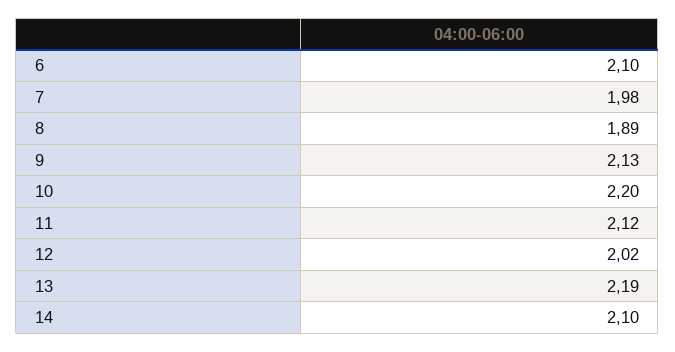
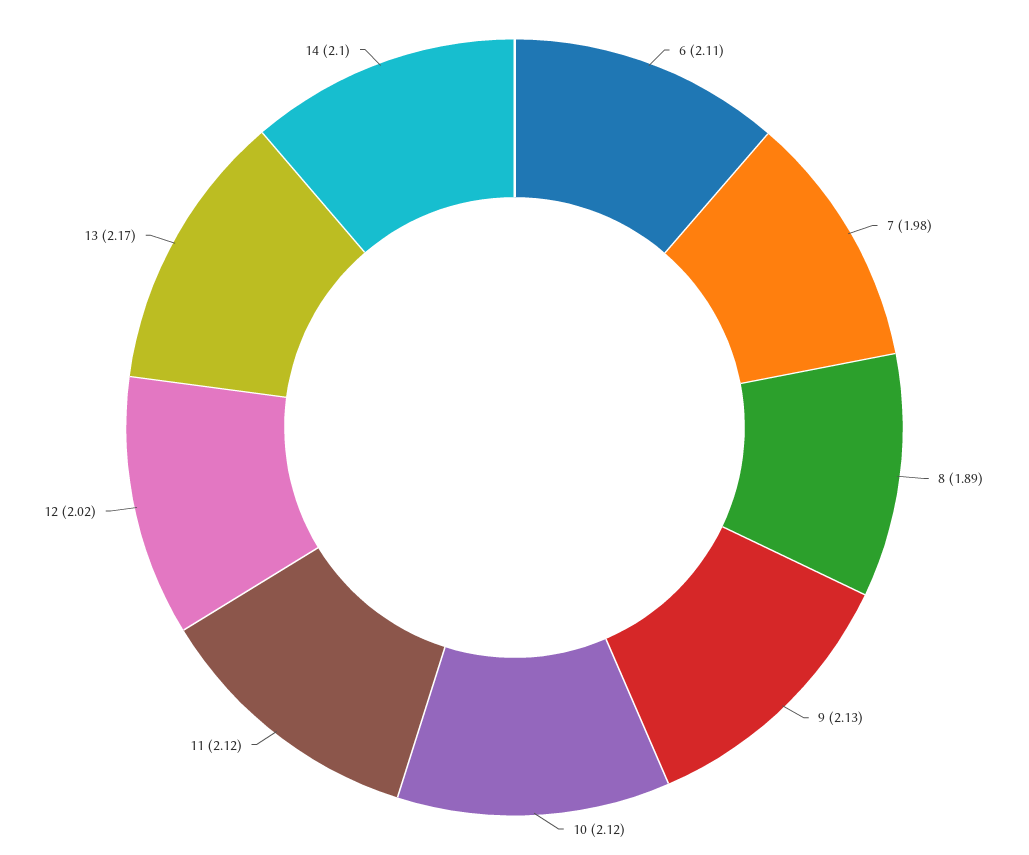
6: 2.1 -> 2.11
10: 2.2 -> 2.12
13: 2.19 -> 2.17

